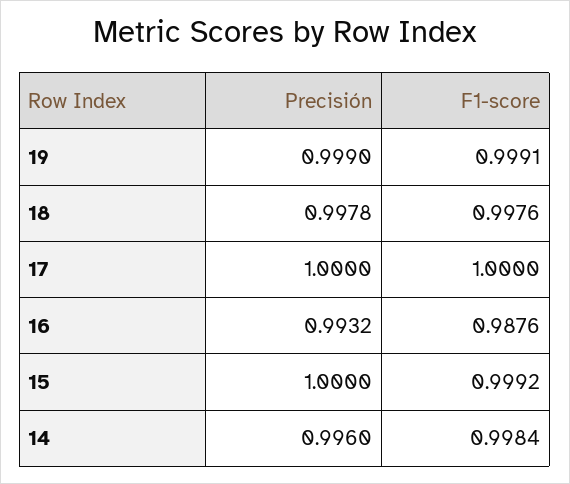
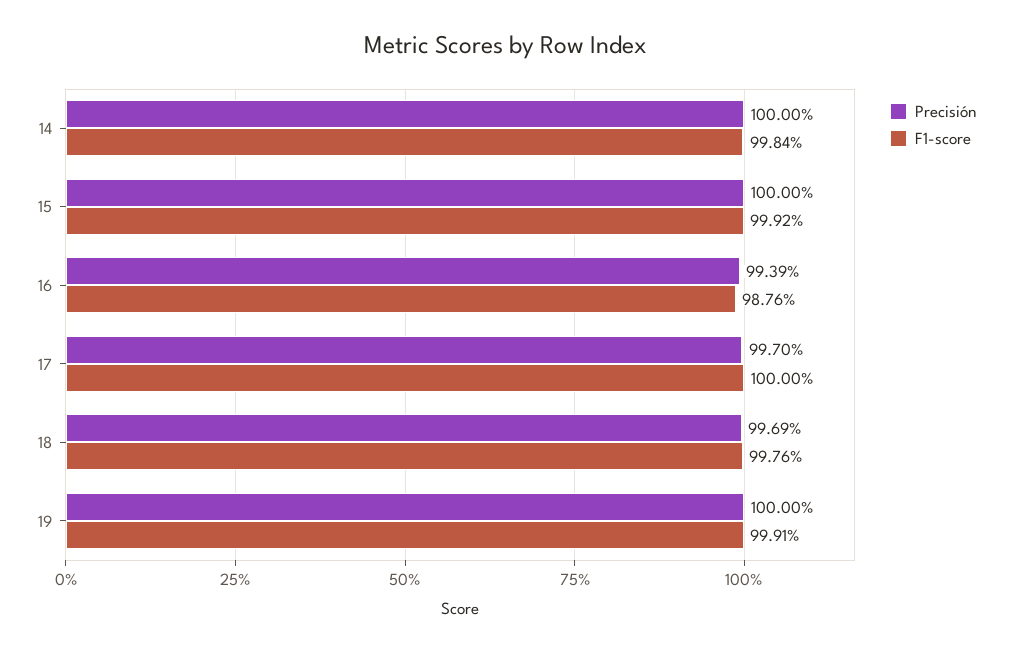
Precisión, 19: 0.999 -> 1
Precisión, 18: 0.9978 -> 0.9969
Precisión, 17: 1 -> 0.997
Precisión, 16: 0.9932 -> 0.9939
Precisión, 14: 0.996 -> 1

